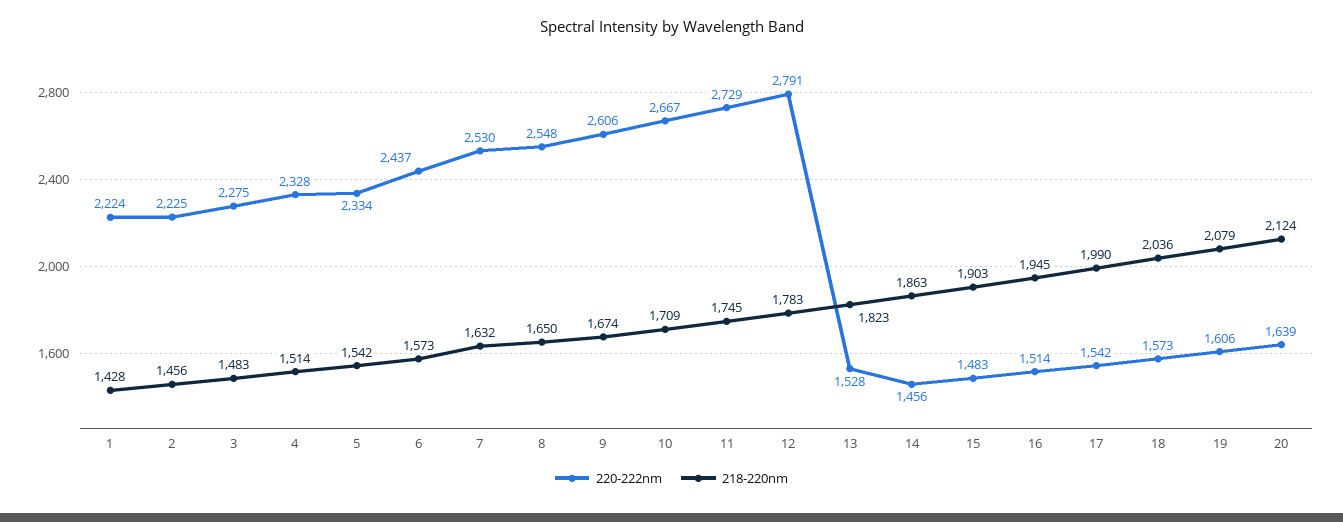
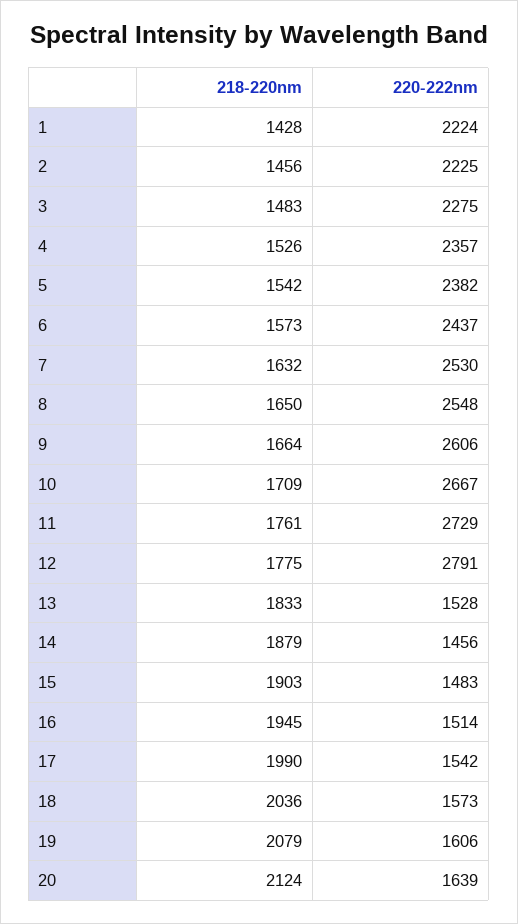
220-222nm, 4: 2328 -> 2357
218-220nm, 4: 1514 -> 1526
220-222nm, 5: 2334 -> 2382
218-220nm, 9: 1674 -> 1664
218-220nm, 11: 1745 -> 1761
218-220nm, 12: 1783 -> 1775
218-220nm, 13: 1823 -> 1833
218-220nm, 14: 1863 -> 1879

